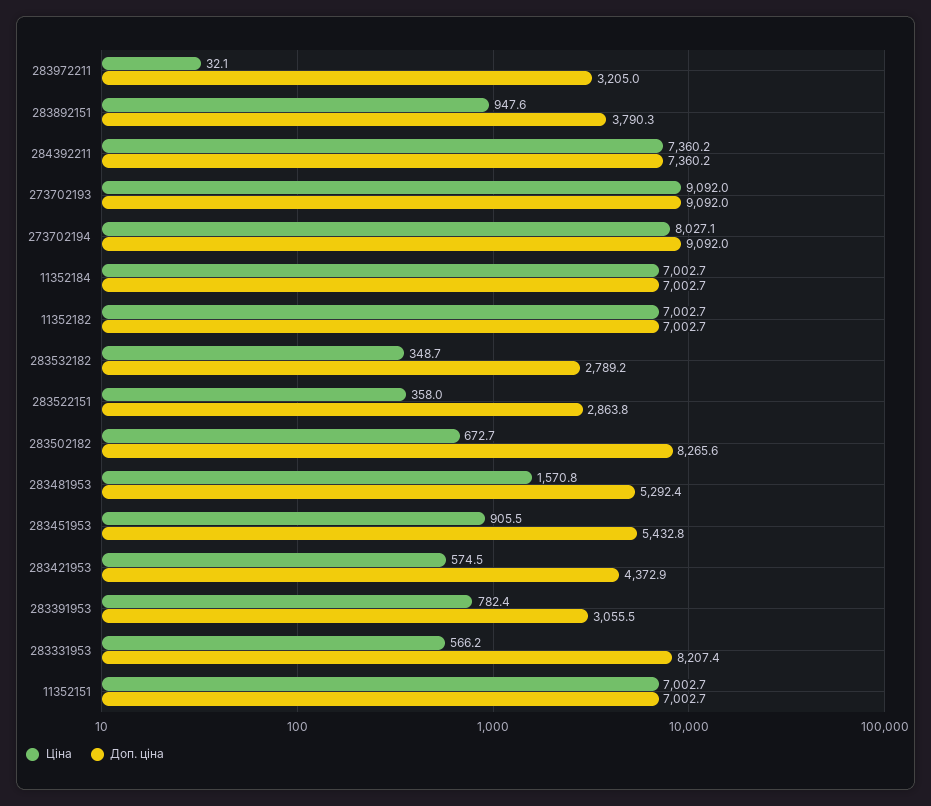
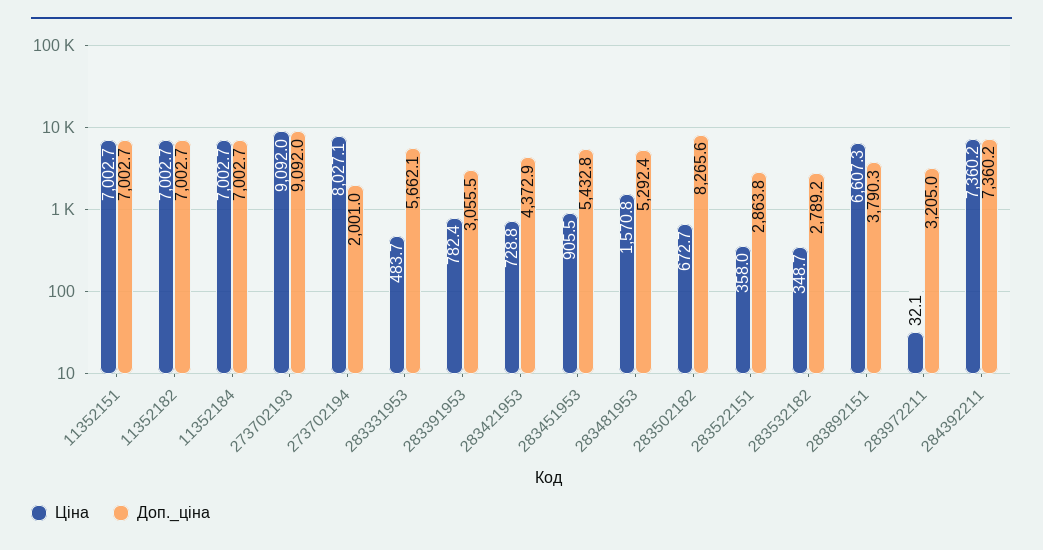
Ціна, 283892151: 947.6 -> 6607.3
Доп. ціна, 273702194: 9092 -> 2001
Ціна, 283421953: 574.5 -> 728.8
Ціна, 283331953: 566.2 -> 483.7
Доп. ціна, 283331953: 8207.4 -> 5662.1

